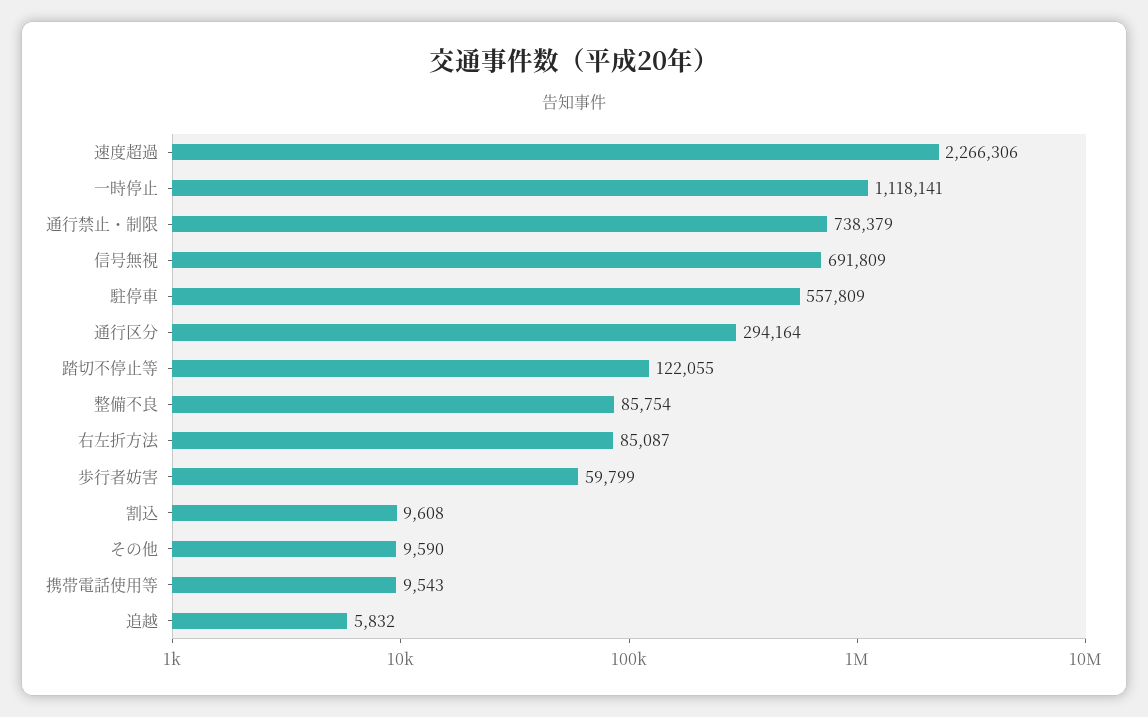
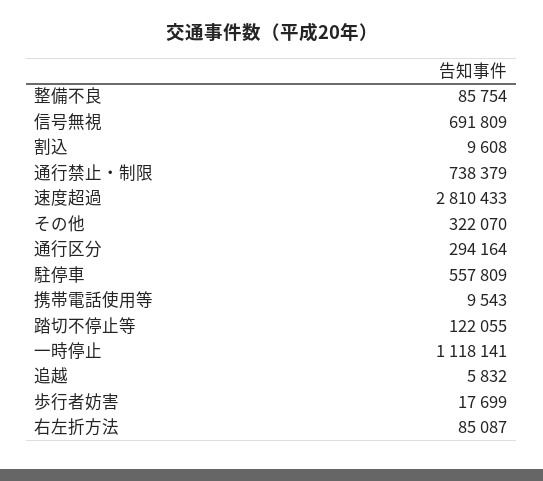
速度超過: 2266306 -> 2810433
歩行者妨害: 59799 -> 17699
その他: 9590 -> 322070

